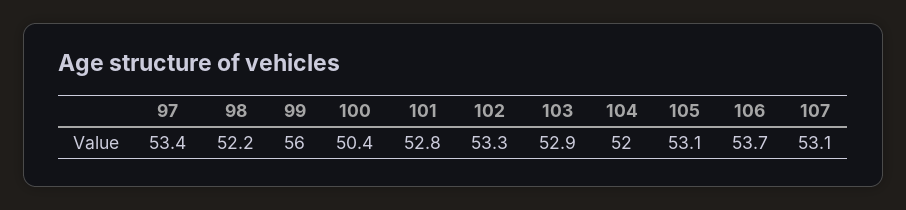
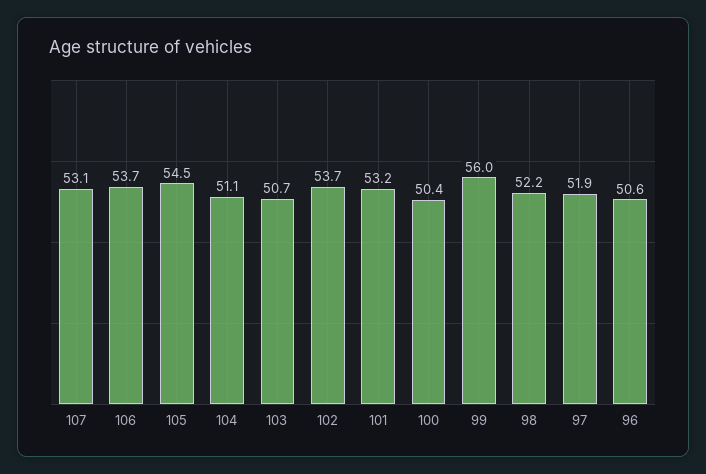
97: 53.4 -> 51.9
101: 52.8 -> 53.2
102: 53.3 -> 53.7
103: 52.9 -> 50.7
104: 52 -> 51.1
105: 53.1 -> 54.5
96: none -> 50.6

